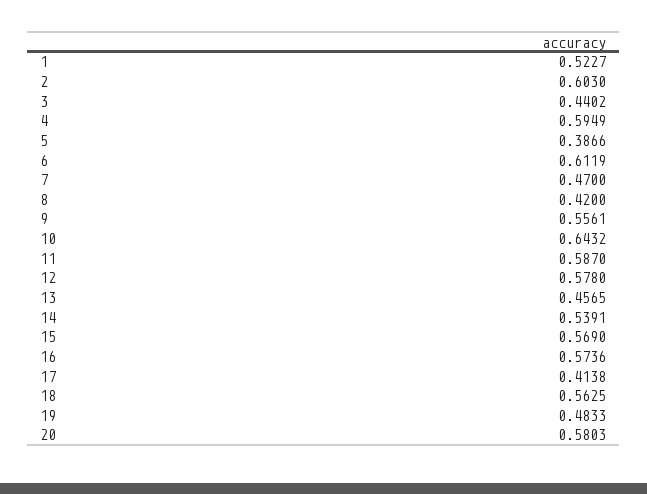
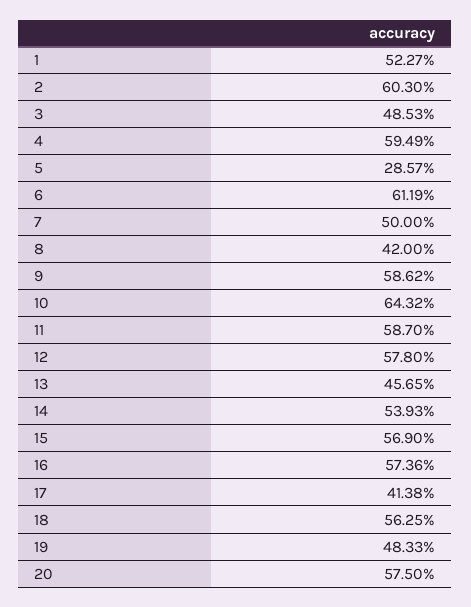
3: 0.4402 -> 0.4853
5: 0.3866 -> 0.2857
7: 0.47 -> 0.5
9: 0.5561 -> 0.5862
14: 0.5391 -> 0.5393
20: 0.5803 -> 0.575

